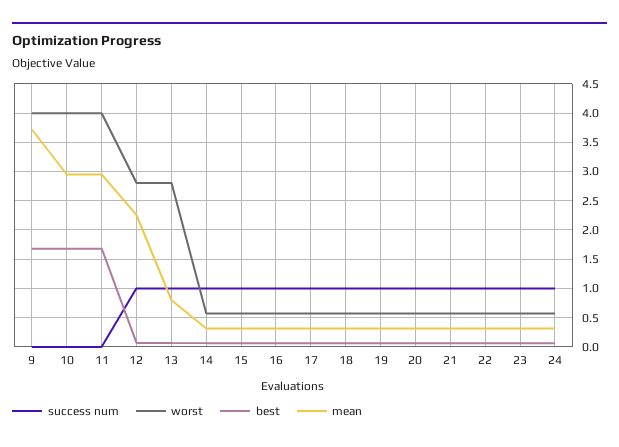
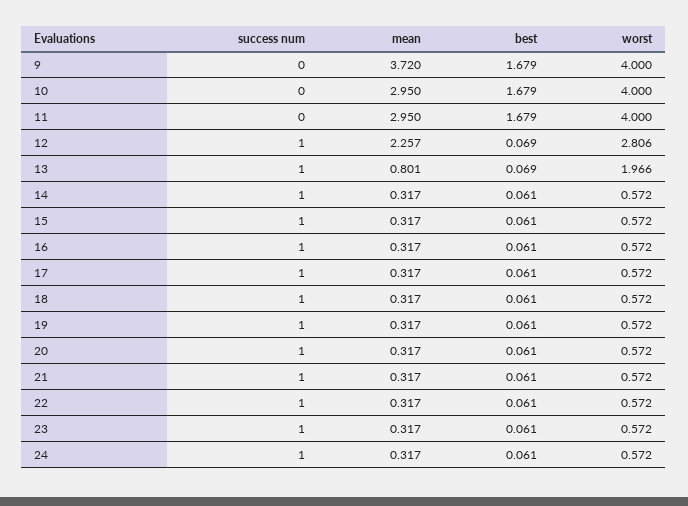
worst, 13: 2.75 -> 1.966

